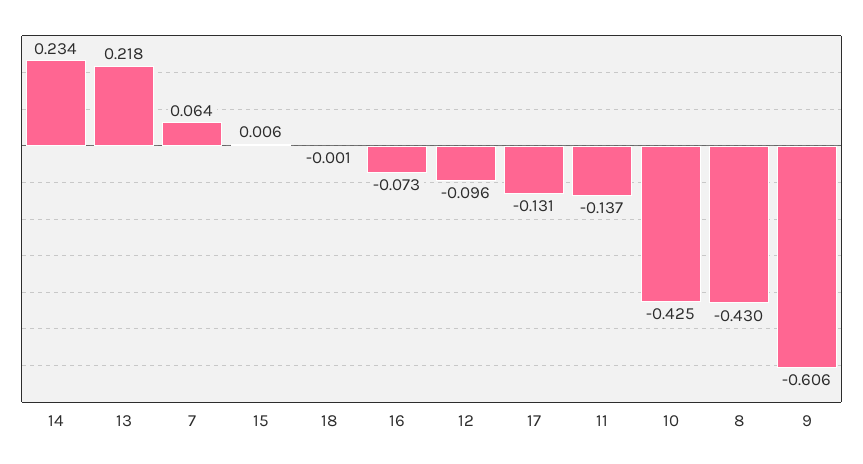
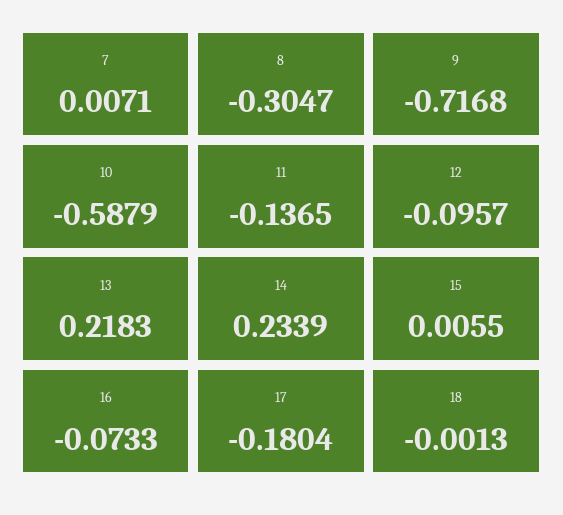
7: 0.064 -> 0.0071
17: -0.131 -> -0.1804
10: -0.425 -> -0.5879
8: -0.43 -> -0.3047
9: -0.606 -> -0.7168

